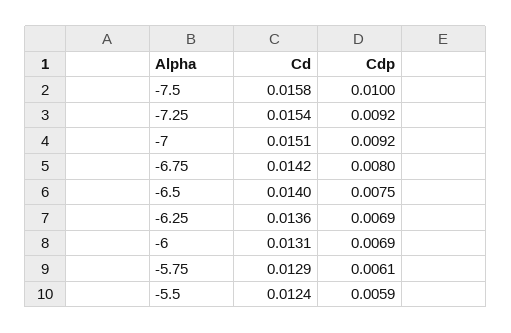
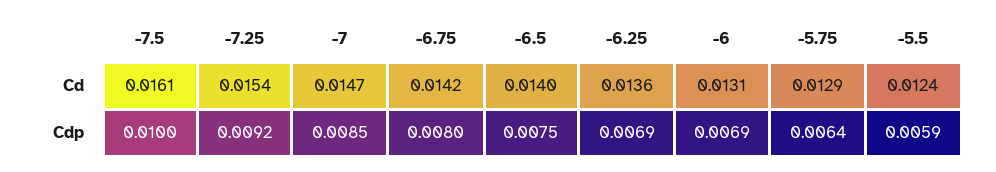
Cd, -7.5: 0.0158 -> 0.0161
Cd, -7: 0.0151 -> 0.0147
Cdp, -7: 0.0092 -> 0.0085
Cdp, -5.75: 0.0061 -> 0.0064

